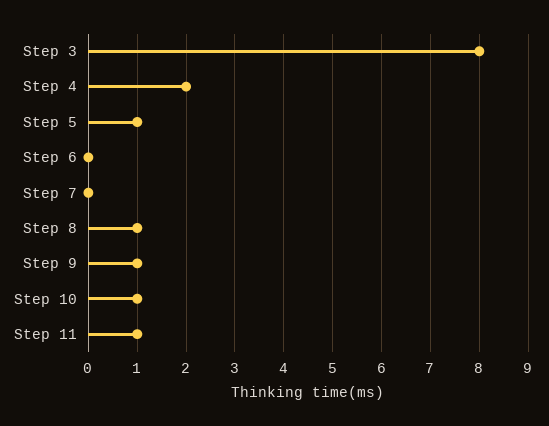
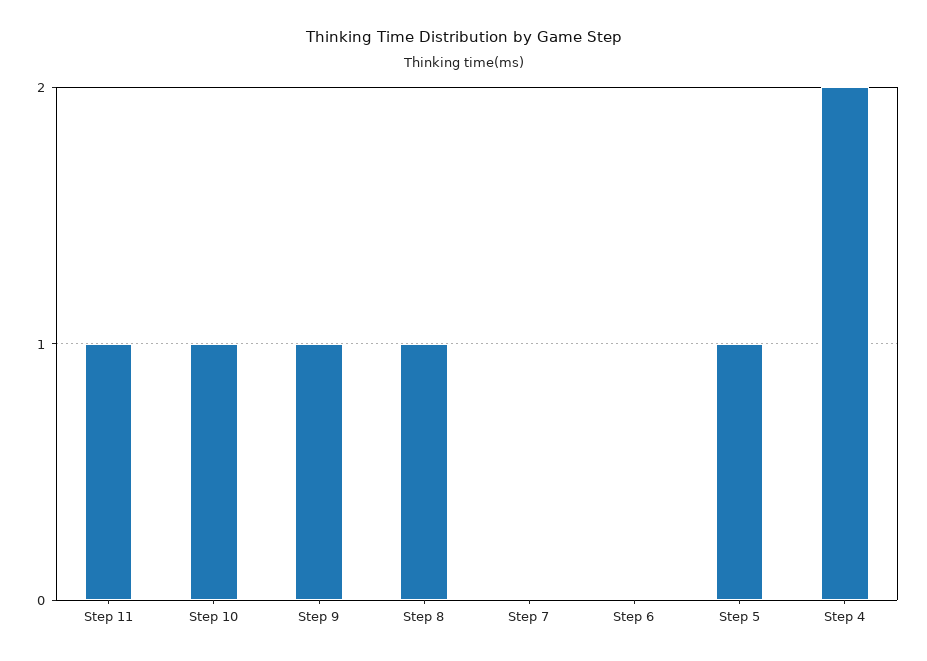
Step 3: 8 -> none

